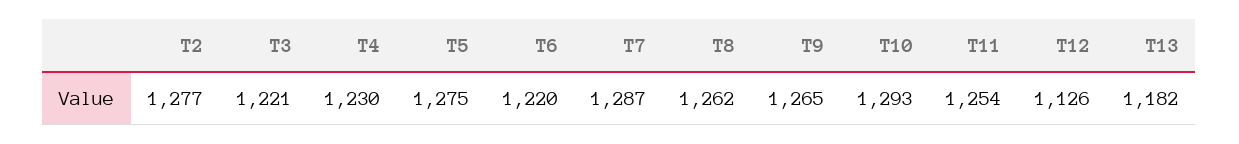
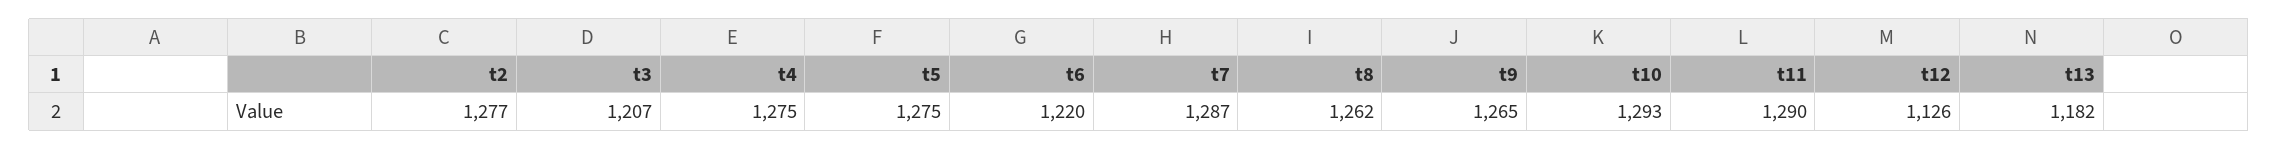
T3: 1221 -> 1207
T4: 1230 -> 1275
T11: 1254 -> 1290

